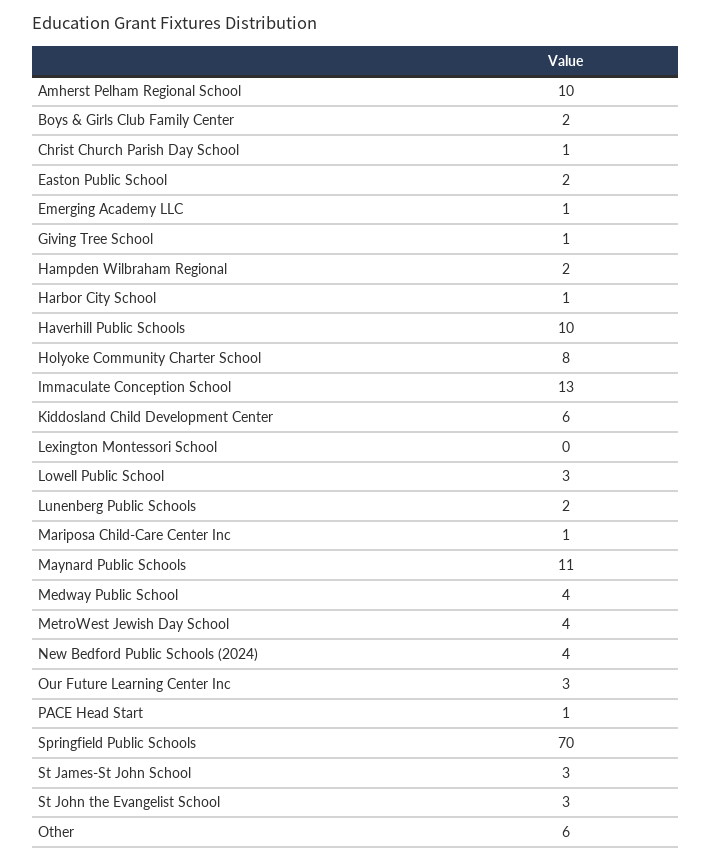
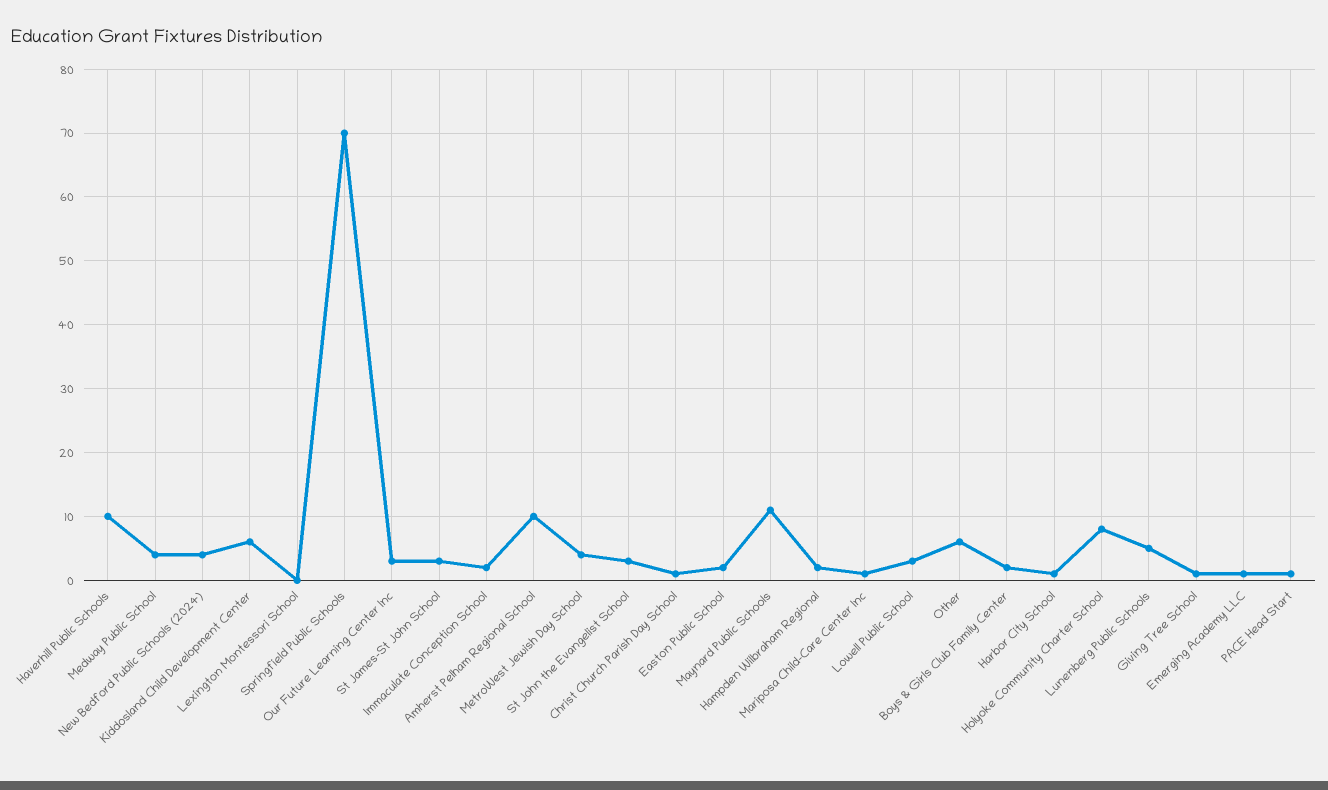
Immaculate Conception School: 13 -> 2
Lunenberg Public Schools: 2 -> 5

